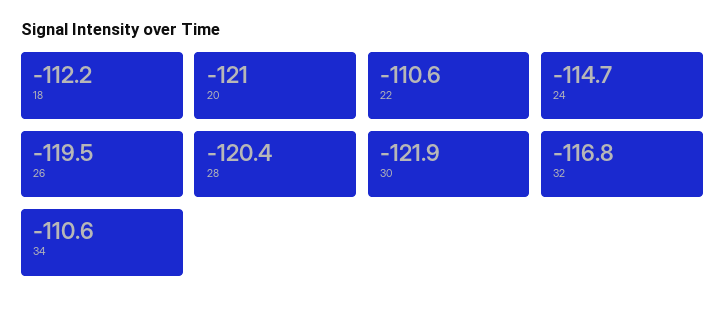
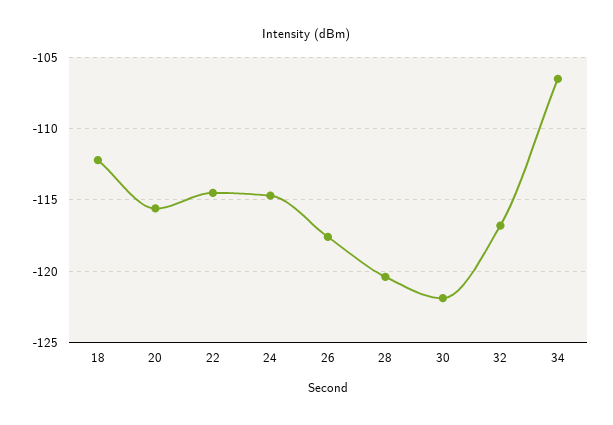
20: -121 -> -115.5
22: -110.6 -> -114.5
26: -119.5 -> -117.5
34: -110.6 -> -106.5

